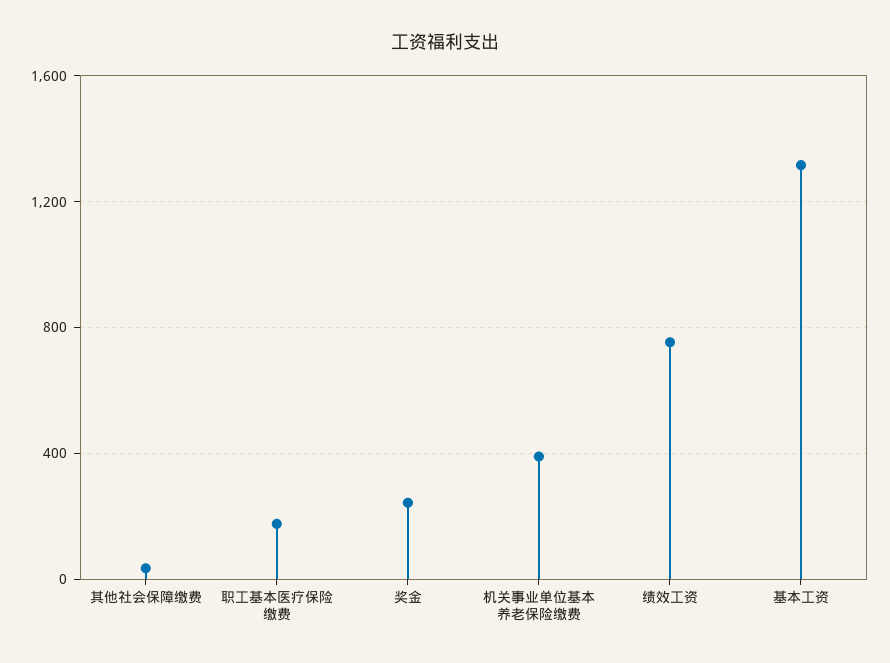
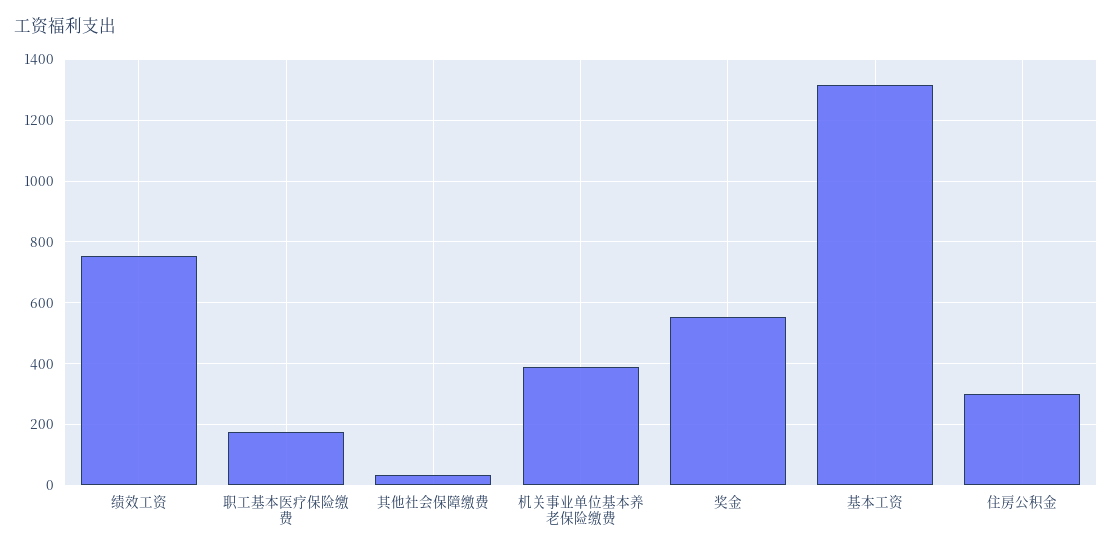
奖金: 250 -> 560
住房公积金: none -> 300

